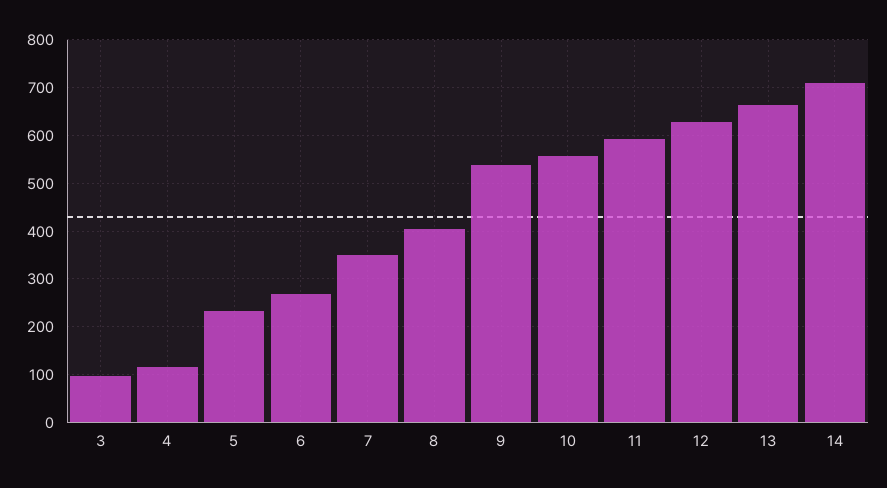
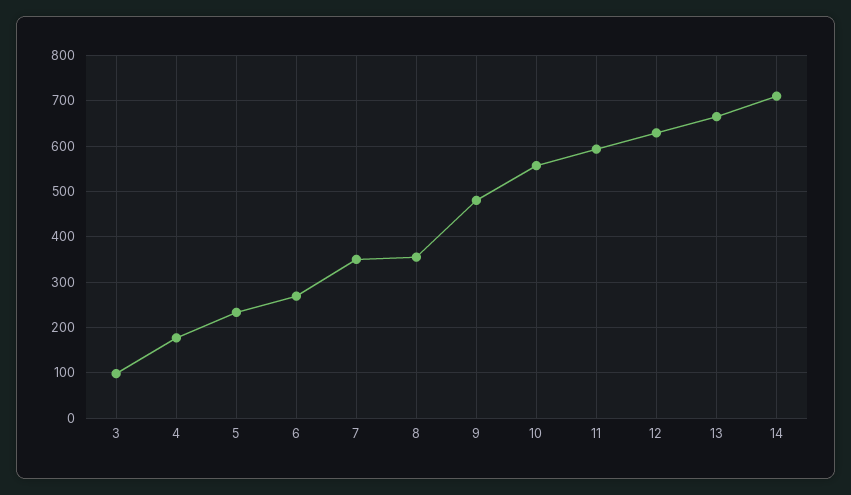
4: 120 -> 180
8: 400 -> 360
9: 540 -> 480

